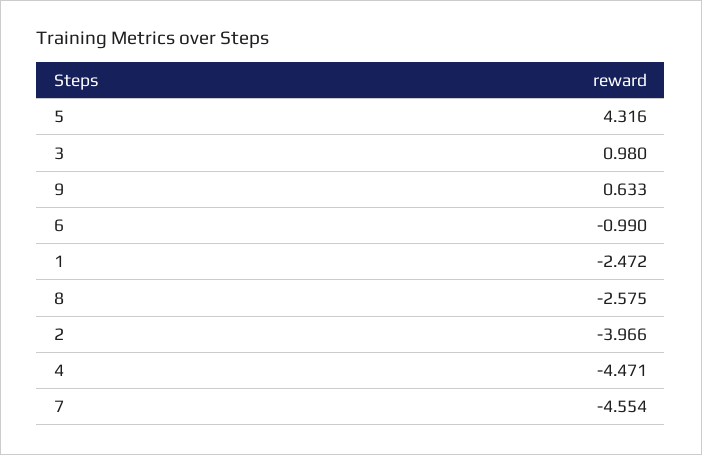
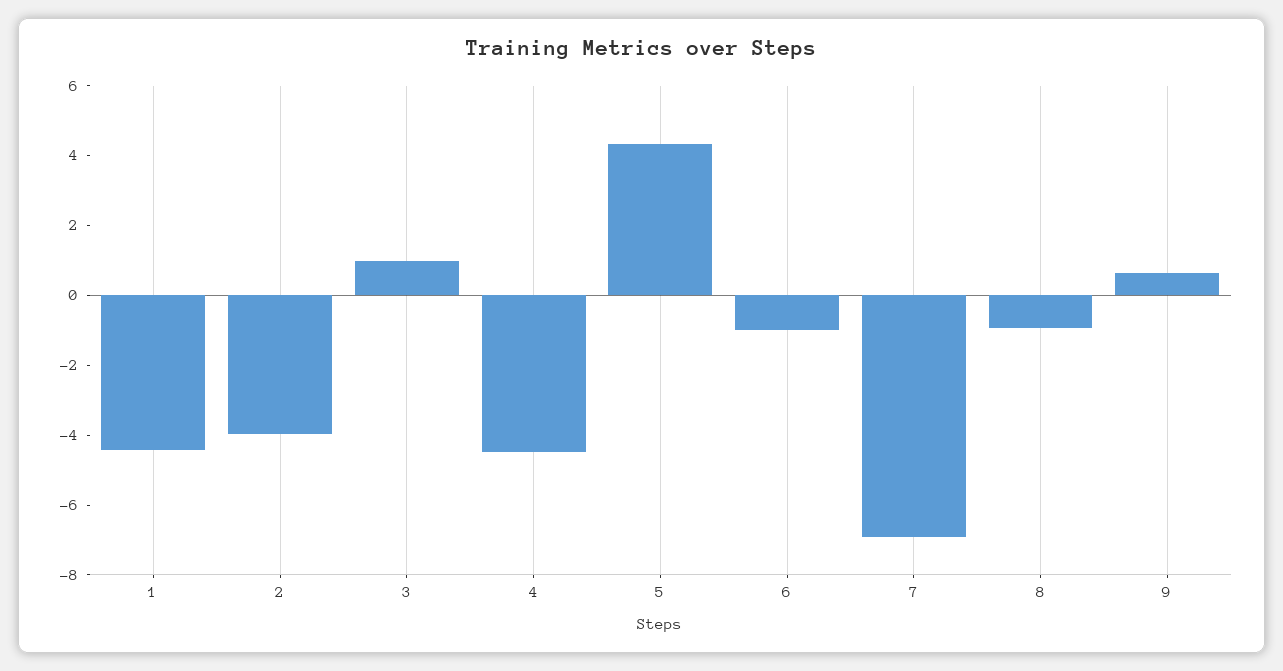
1: -2.472 -> -4.5
8: -2.575 -> -1
7: -4.554 -> -7

